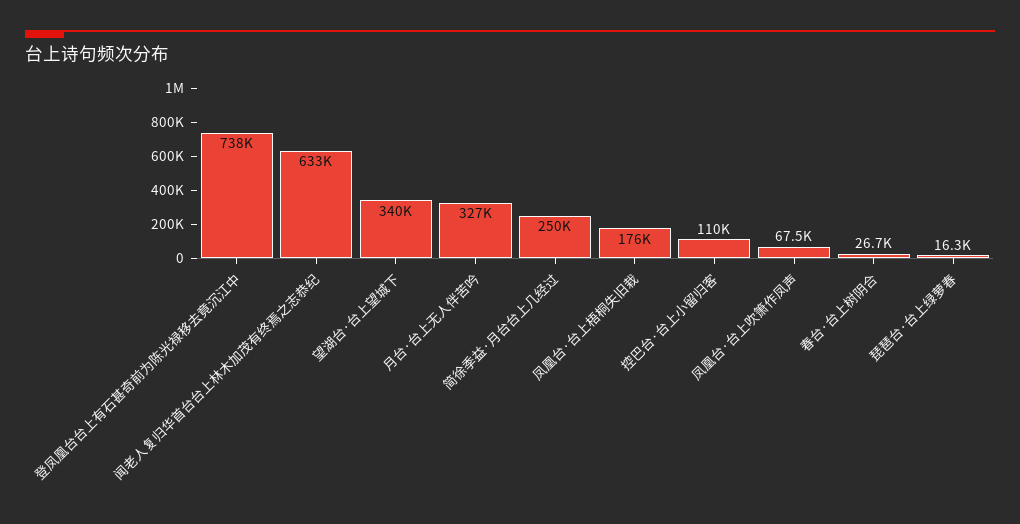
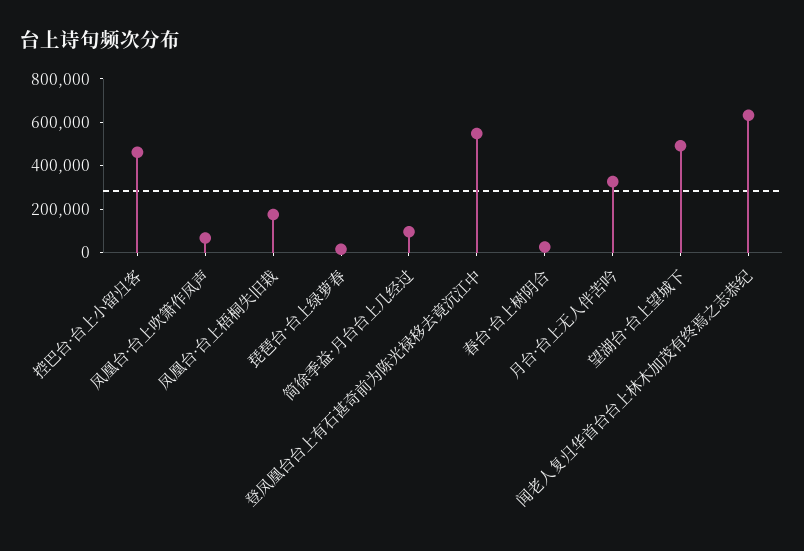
登凤凰台台上有石甚奇前为陈光禄移去竟沉江中: 738000 -> 550000
望湖台·台上望城下: 340000 -> 500000
简徐季益·月台台上几经过: 250000 -> 100000
控巴台·台上小留归客: 110000 -> 450000

